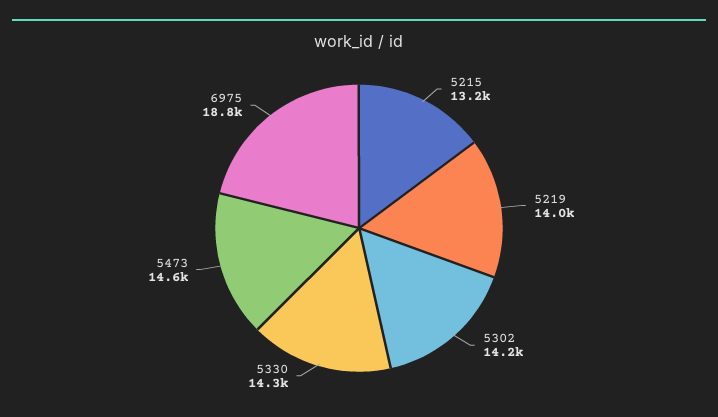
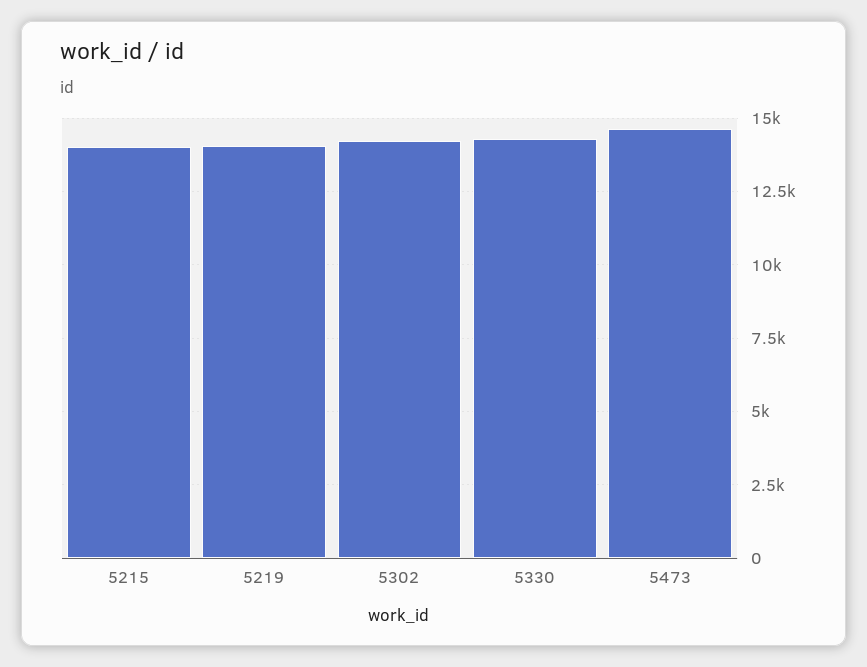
5215: 13200 -> 14000
6975: 18800 -> none

